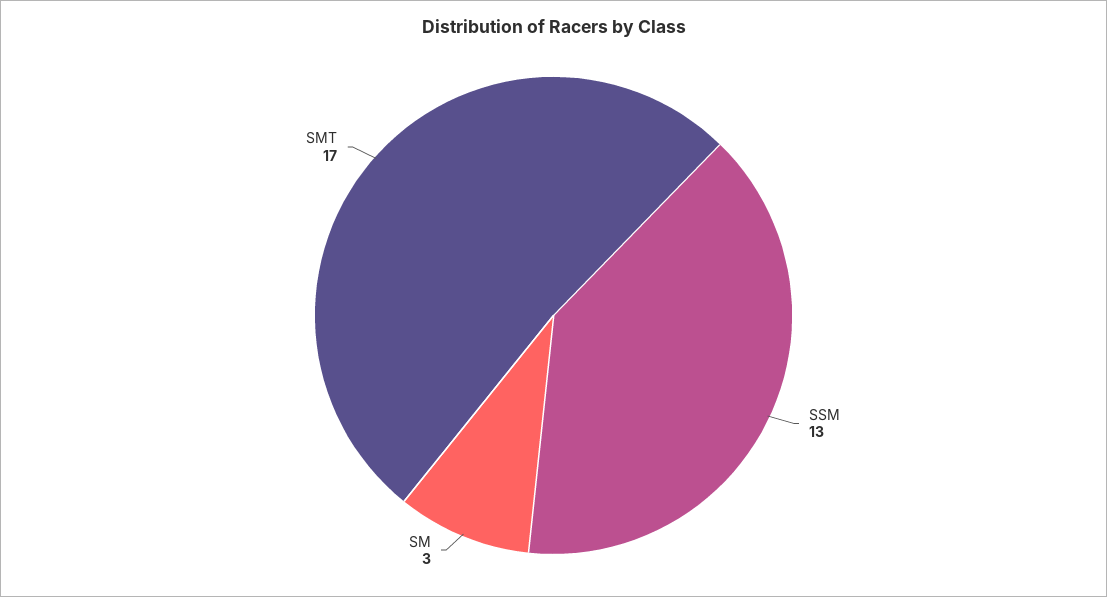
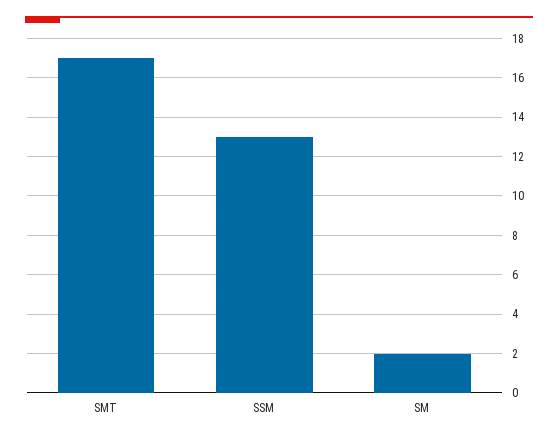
SM: 3 -> 2

